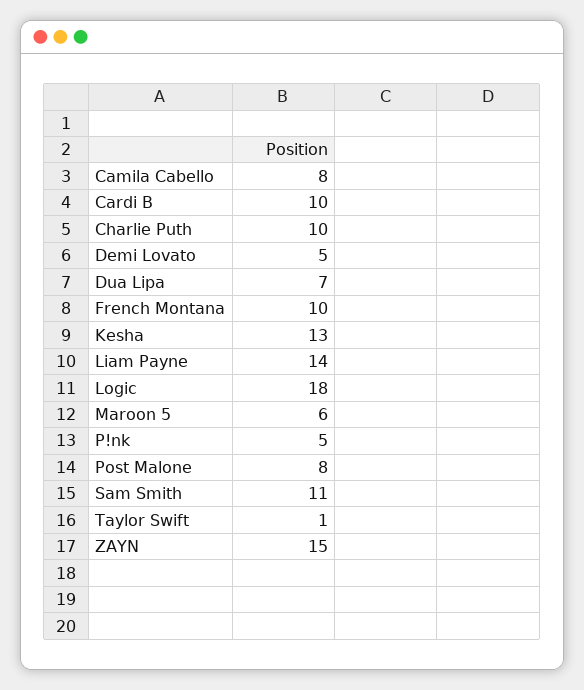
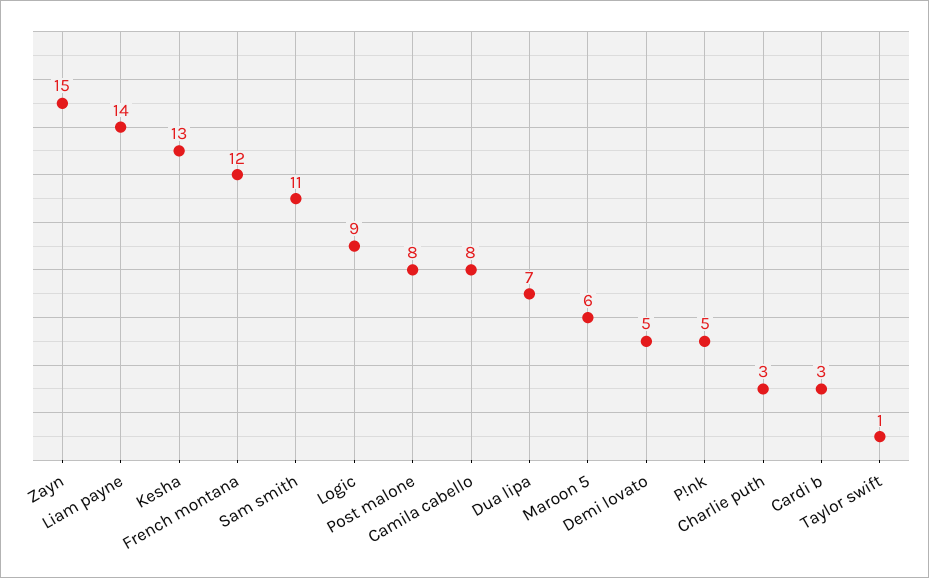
Cardi B: 10 -> 3
Charlie Puth: 10 -> 3
French Montana: 10 -> 12
Logic: 18 -> 9

